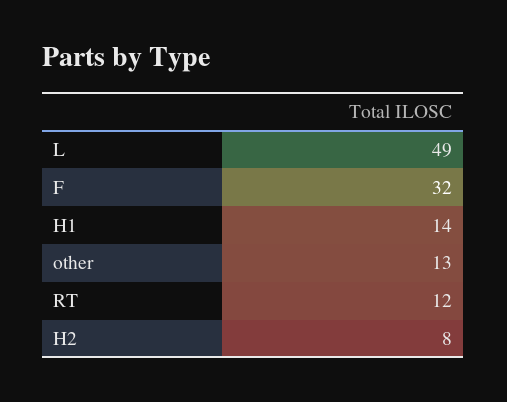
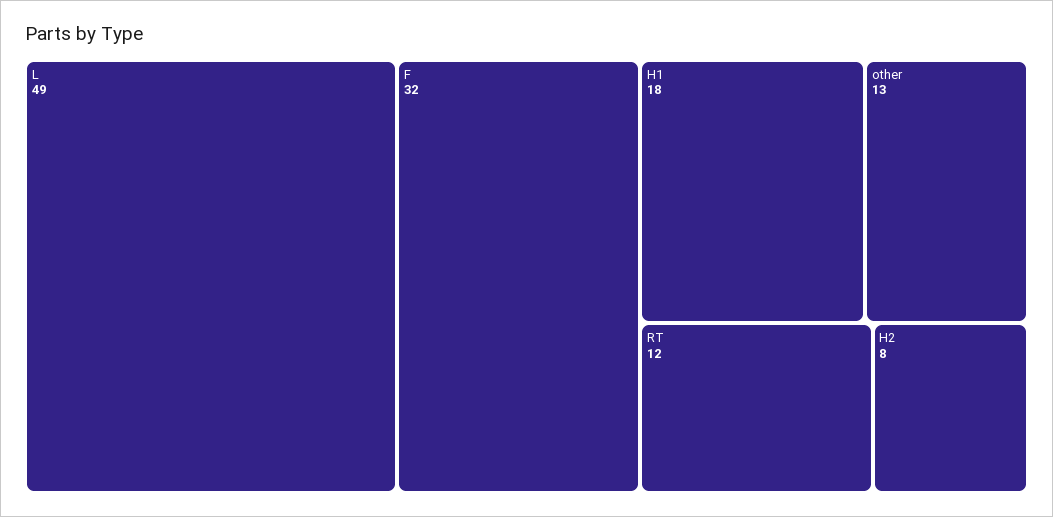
H1: 14 -> 18

